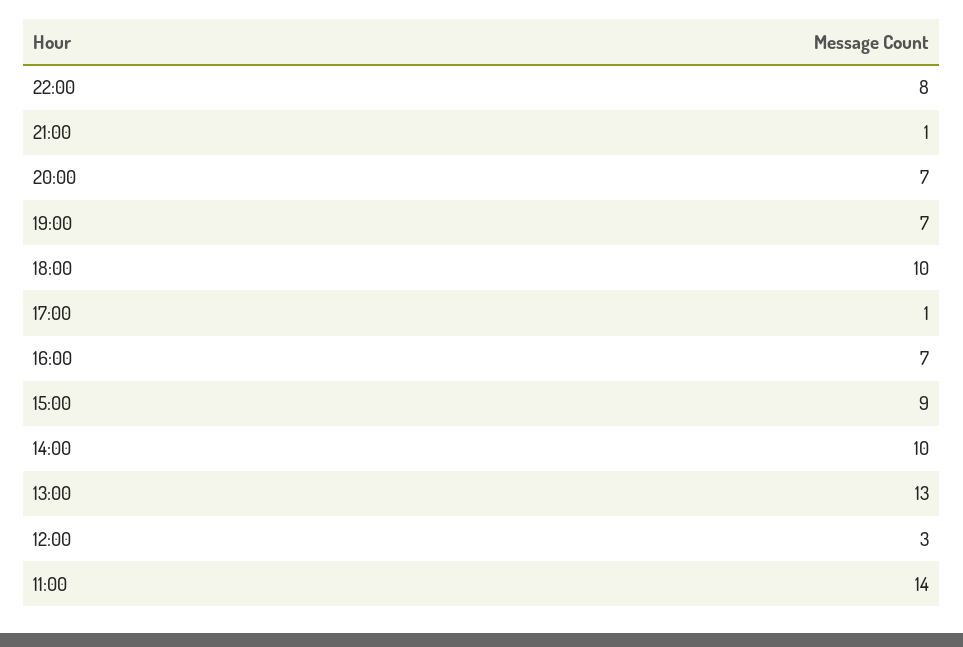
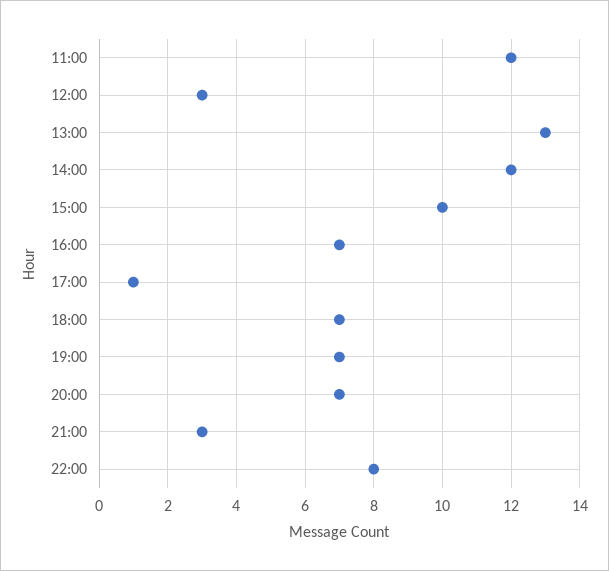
21:00: 1 -> 3
18:00: 10 -> 7
15:00: 9 -> 10
14:00: 10 -> 12
11:00: 14 -> 12

